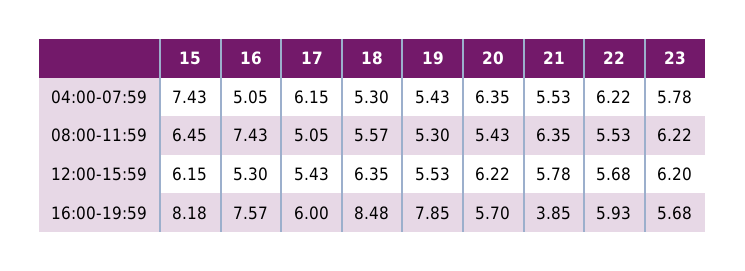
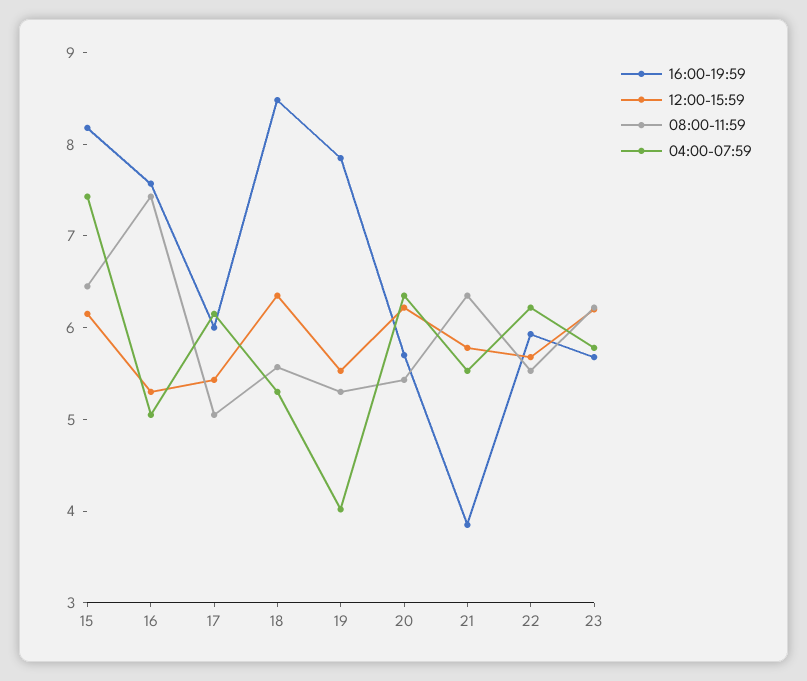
04:00-07:59, 19: 5.43 -> 4

